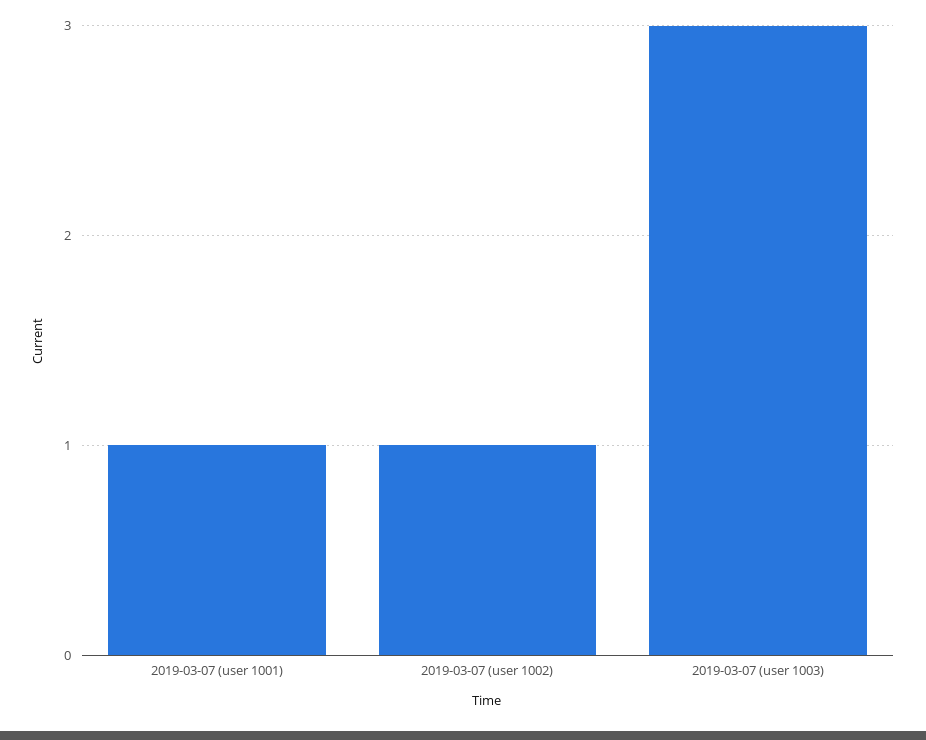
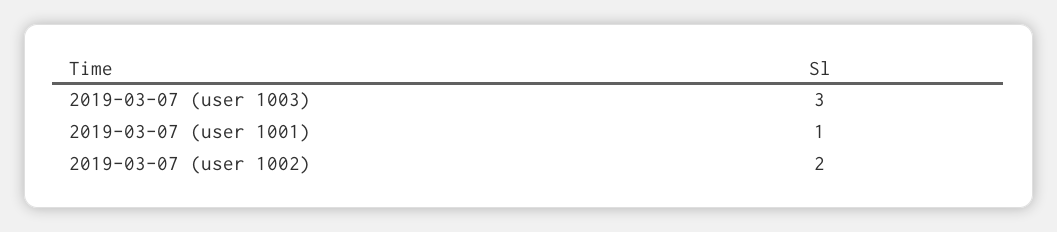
2019-03-07 (user 1002): 1 -> 2

